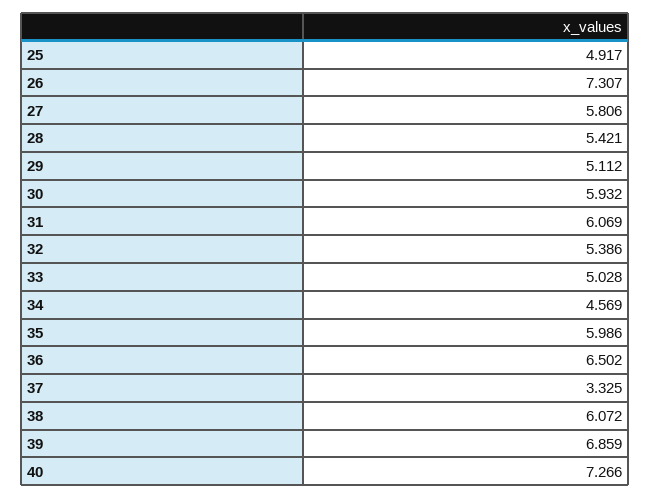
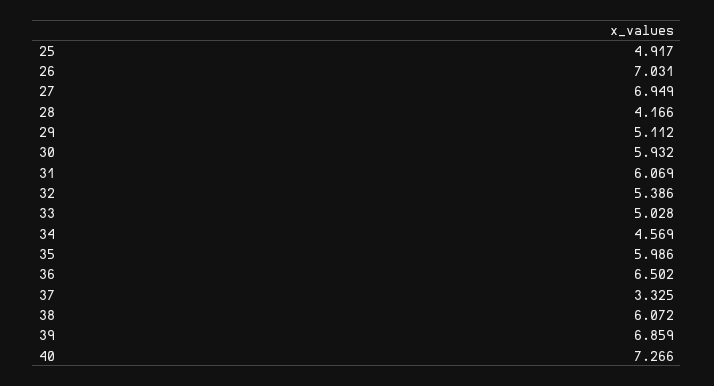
26: 7.307 -> 7.031
27: 5.806 -> 6.949
28: 5.421 -> 4.166

